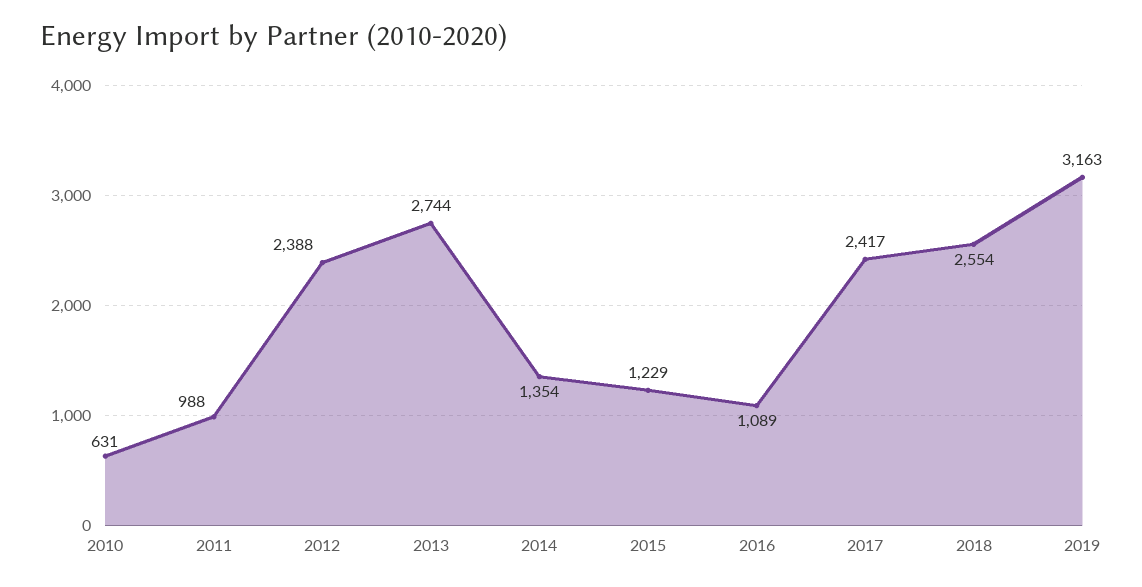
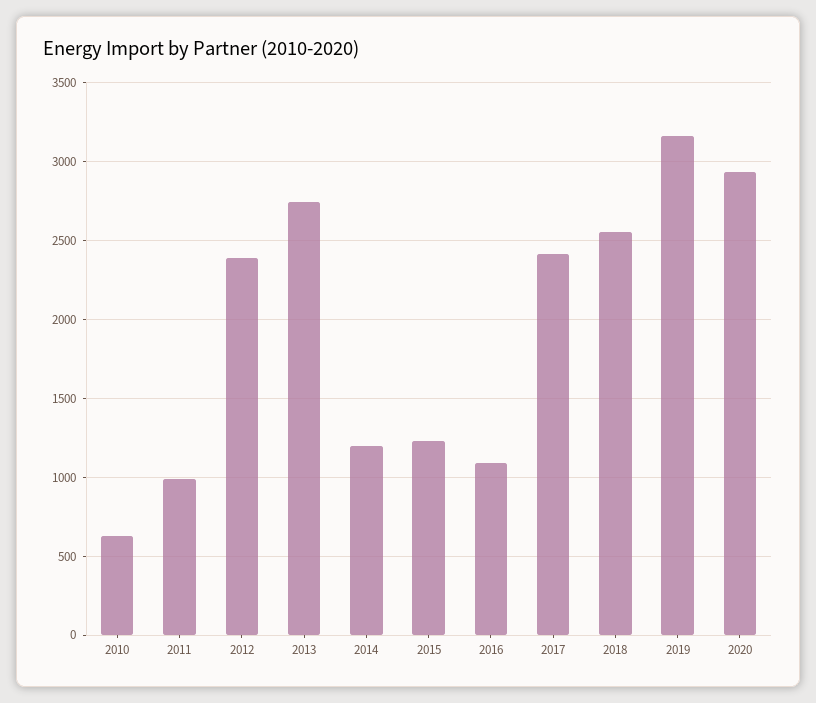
2014: 1354 -> 1200
2020: none -> 2950

